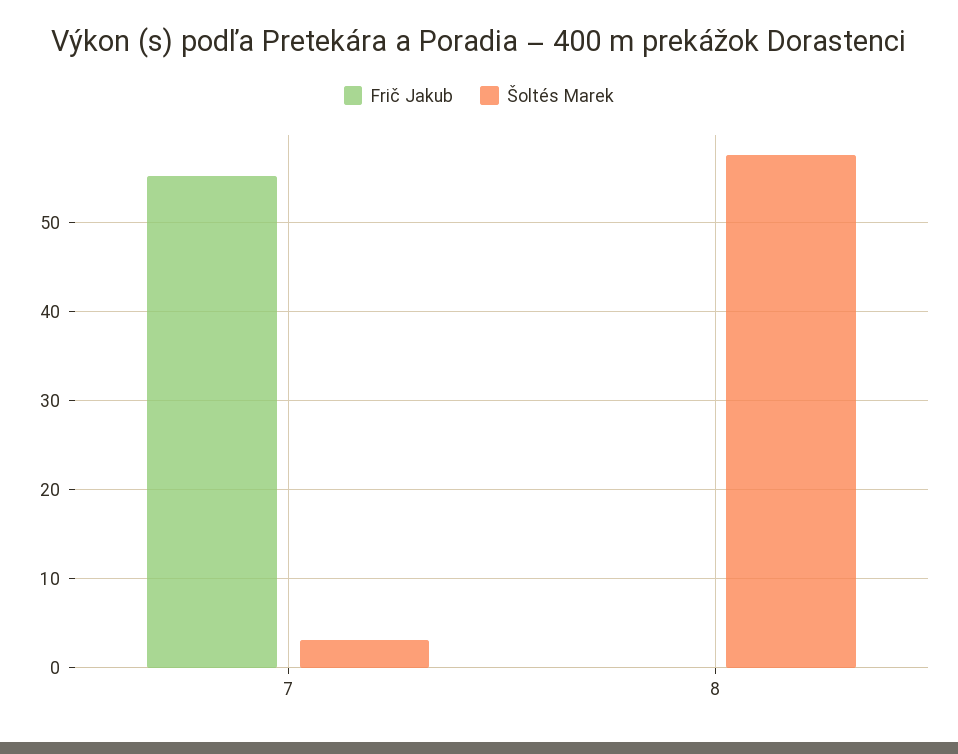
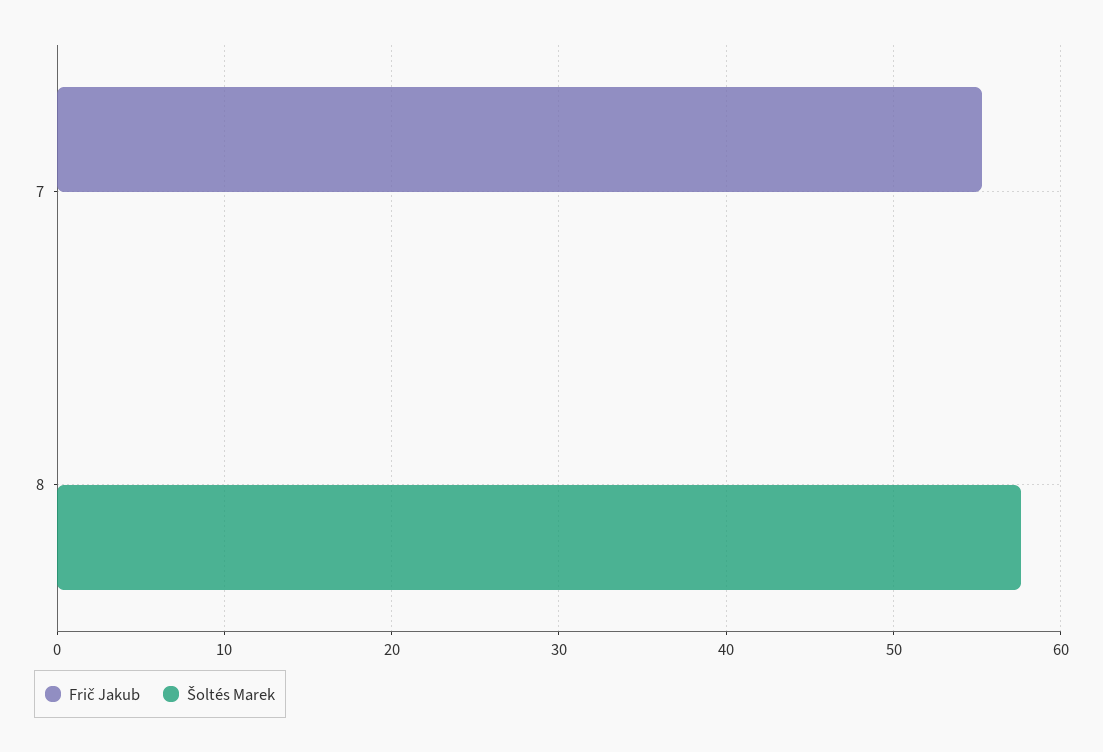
Šoltés Marek, 7: 3 -> 0

